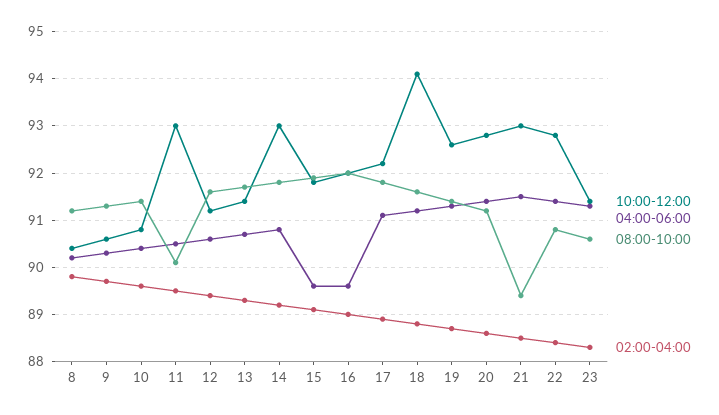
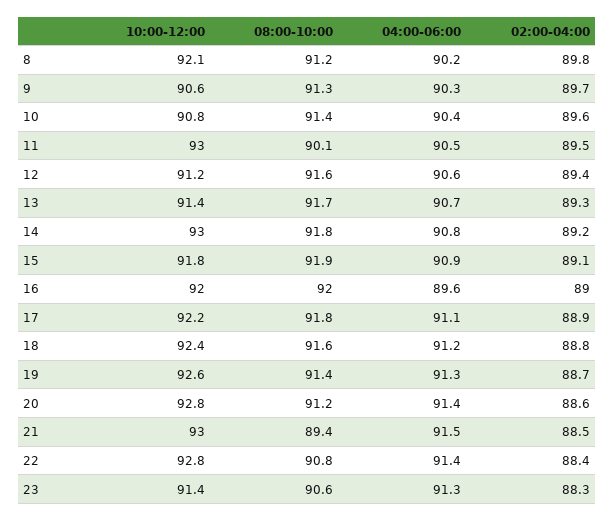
10:00-12:00, 8: 90.5 -> 92.1
04:00-06:00, 15: 89.5 -> 90.9
10:00-12:00, 18: 94 -> 92.4

